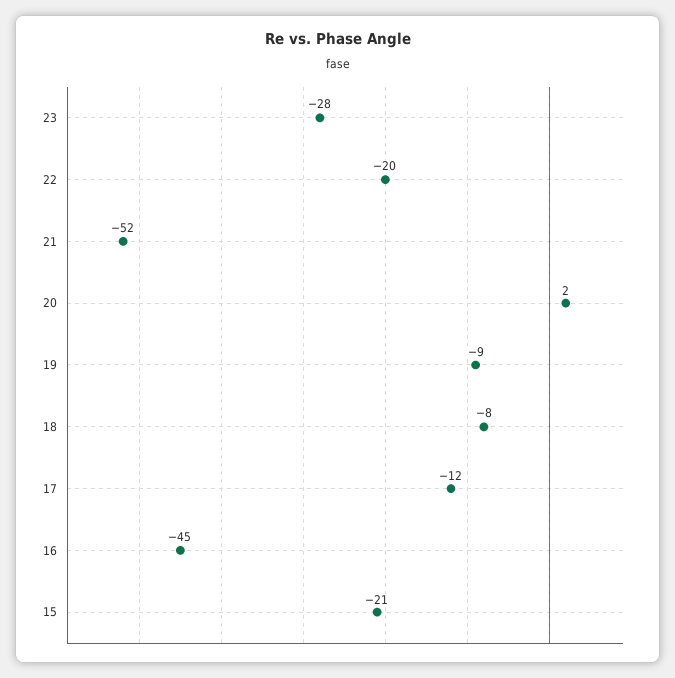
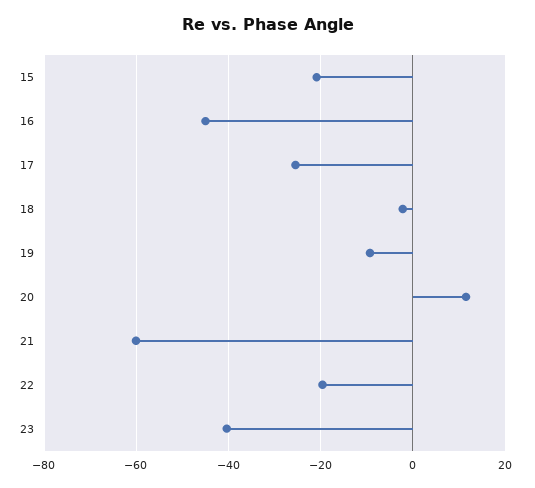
23: -28 -> -40
21: -52 -> -60
20: 2 -> 12
18: -8 -> -2
17: -12 -> -26

